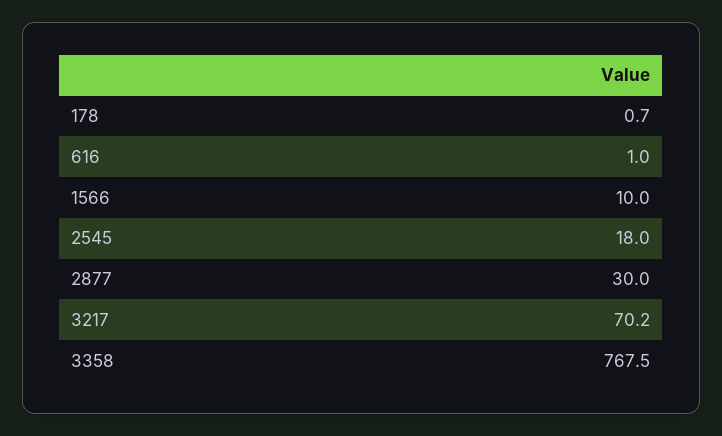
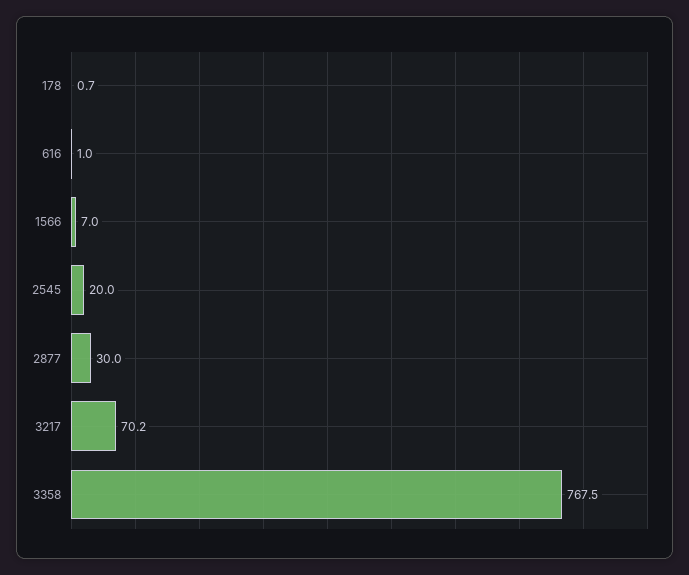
1566: 10 -> 7
2545: 18 -> 20

